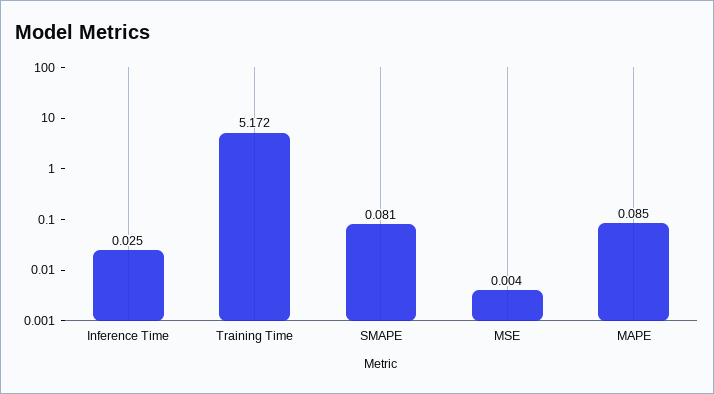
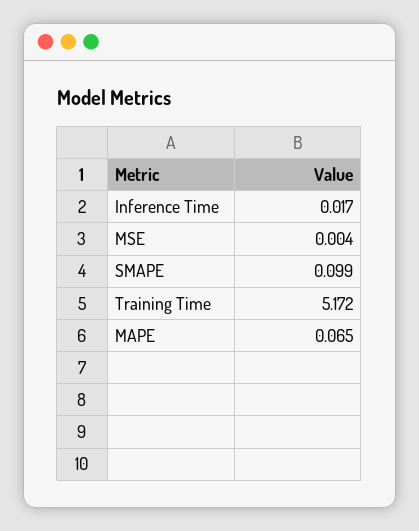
Inference Time: 0.025 -> 0.017
SMAPE: 0.081 -> 0.099
MAPE: 0.085 -> 0.065

